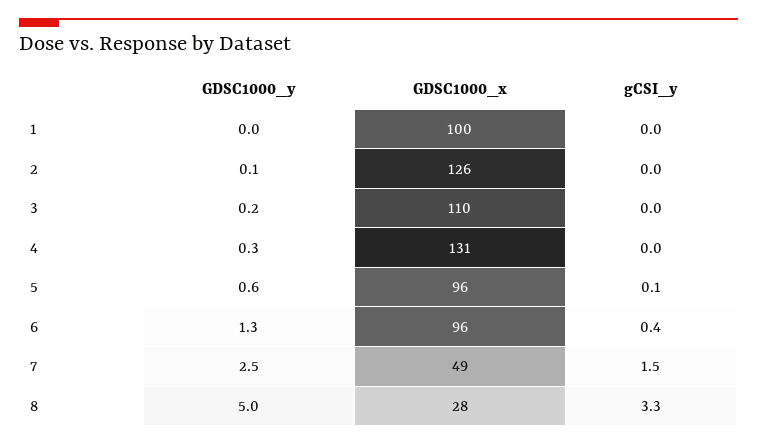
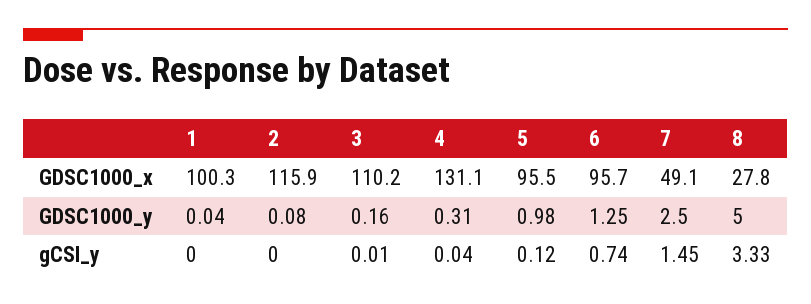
GDSC1000_x, 2: 126 -> 115.9
GDSC1000_y, 5: 0.6 -> 0.98
gCSI_y, 6: 0.4 -> 0.74

